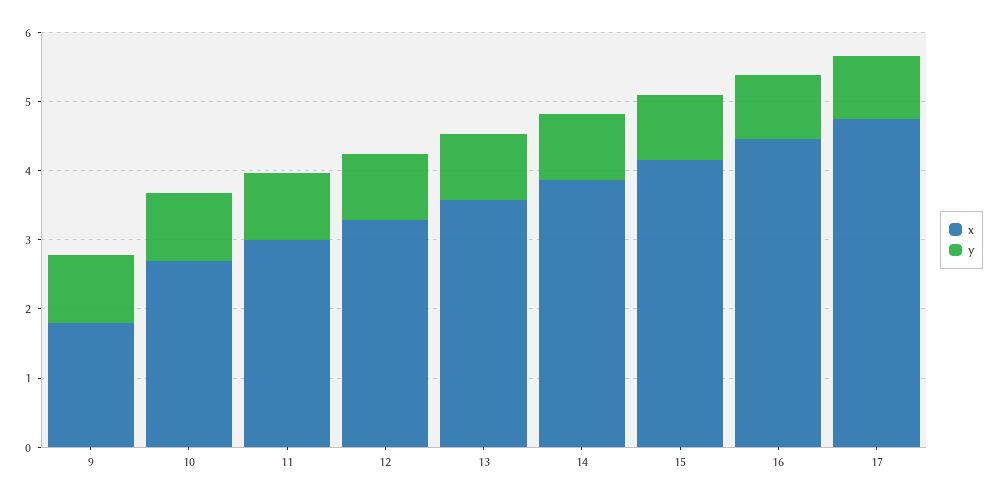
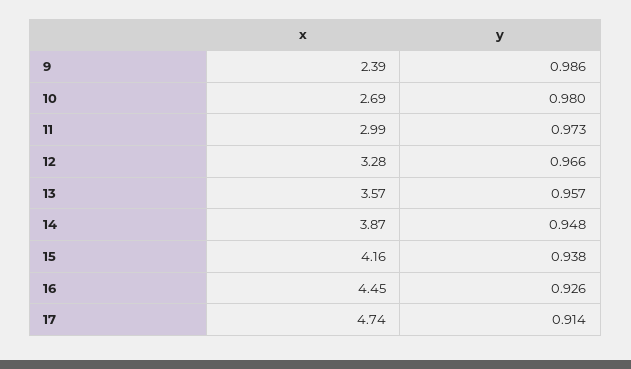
x, 9: 1.8 -> 2.39

